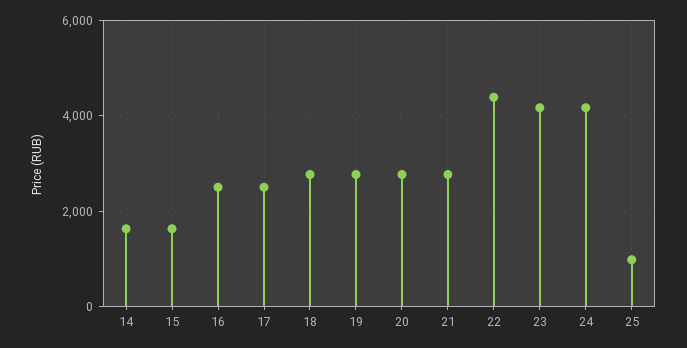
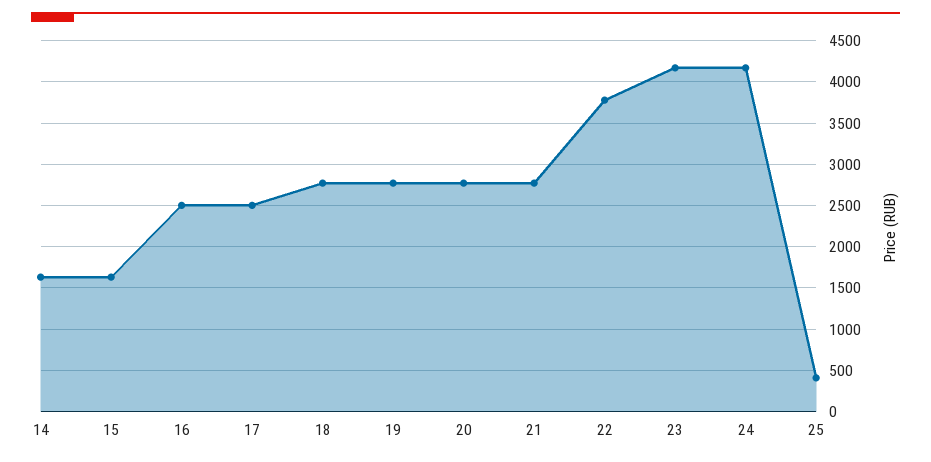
22: 4400 -> 3800
25: 1000 -> 400

